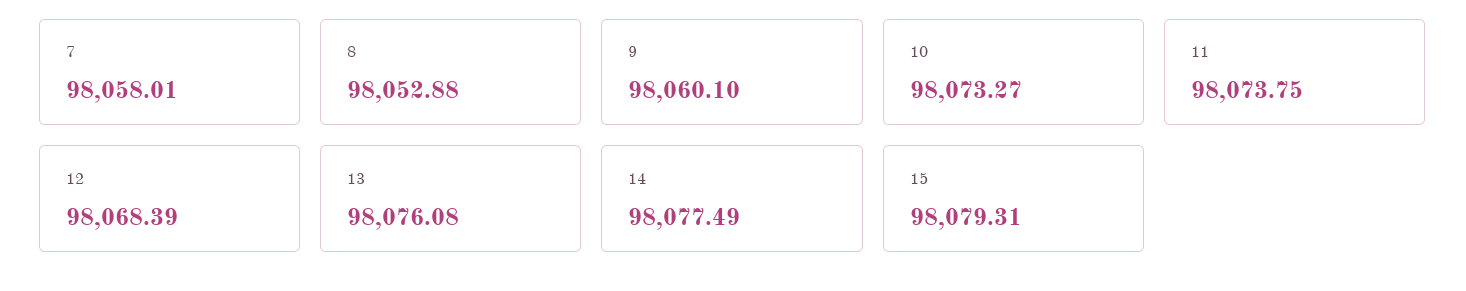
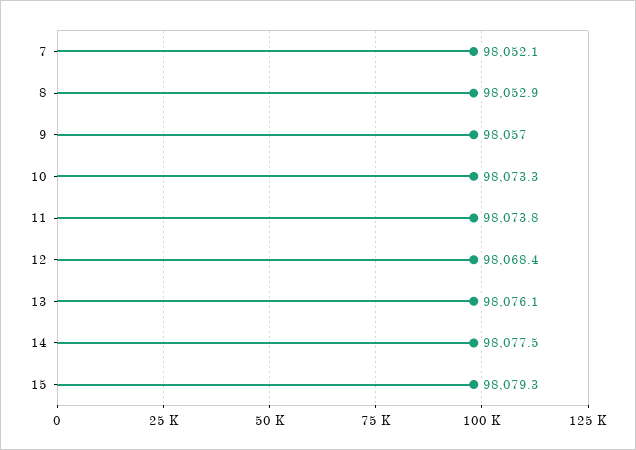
7: 98058.01 -> 98052.1
9: 98060.1 -> 98057

